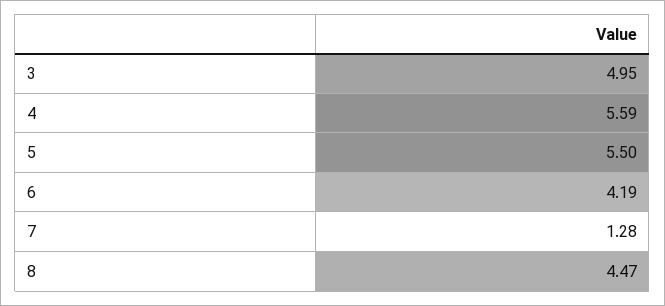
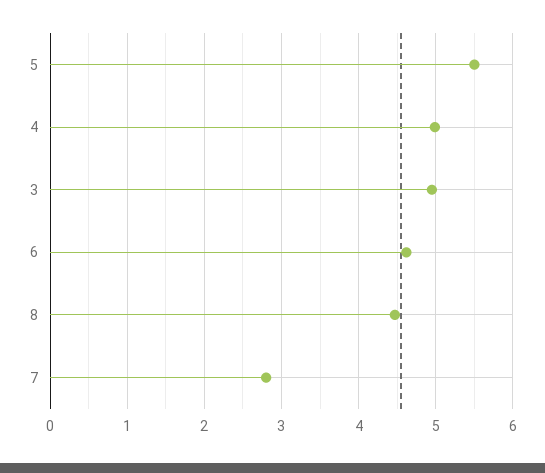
4: 5.59 -> 5
6: 4.19 -> 4.6
7: 1.28 -> 2.8

